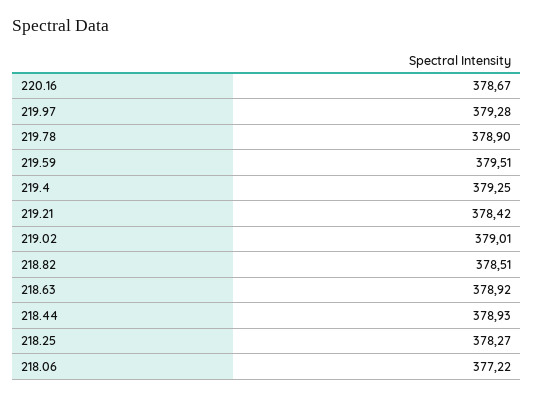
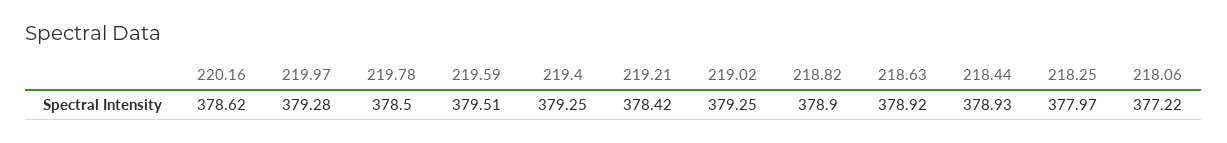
220.16: 378.67 -> 378.62
219.78: 378.9 -> 378.5
219.02: 379.01 -> 379.25
218.82: 378.51 -> 378.9
218.25: 378.27 -> 377.97

